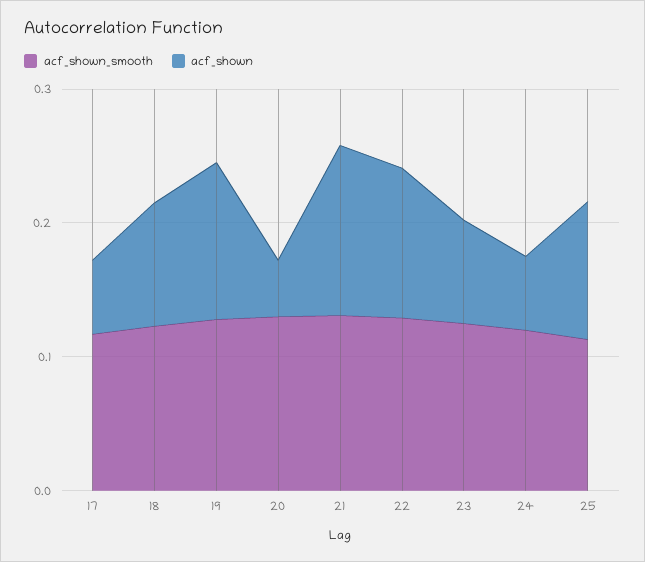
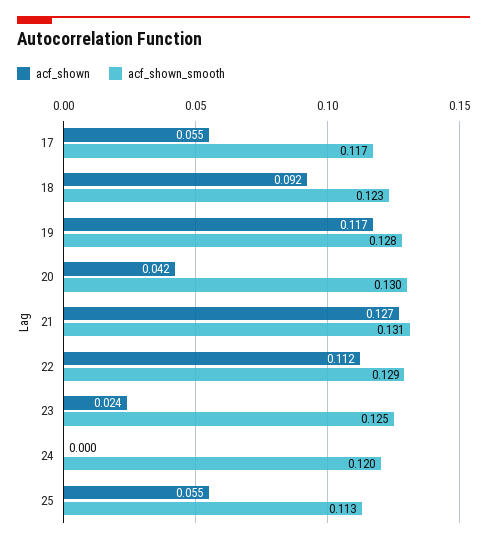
acf_shown, 23: 0.08 -> 0.024
acf_shown, 24: 0.06 -> 0
acf_shown, 25: 0.1 -> 0.055

